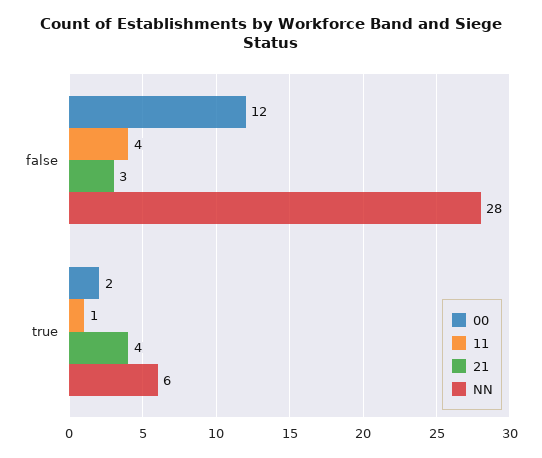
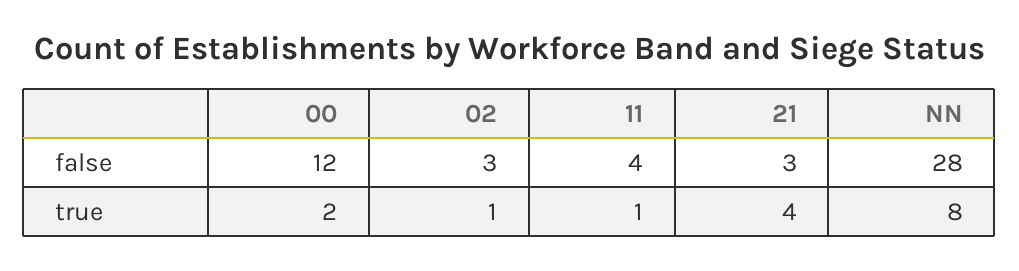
NN, true: 6 -> 8
02, false: none -> 3
02, true: none -> 1

